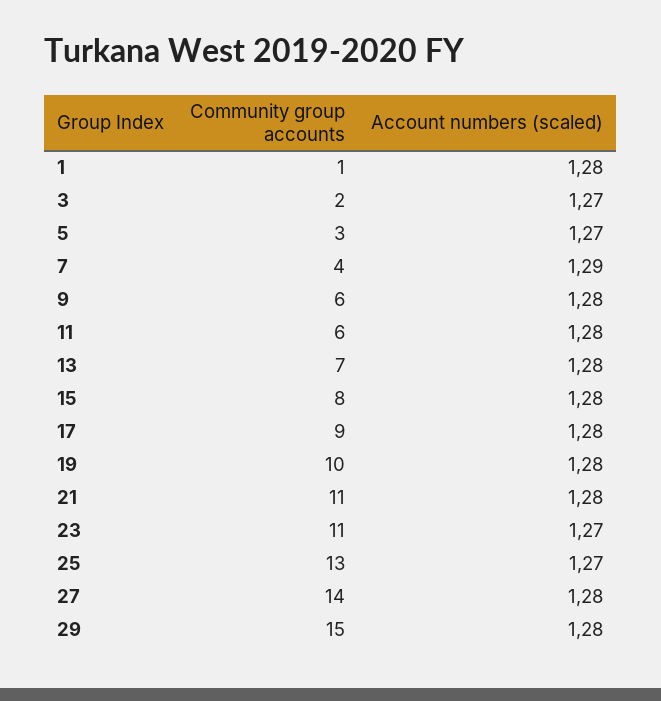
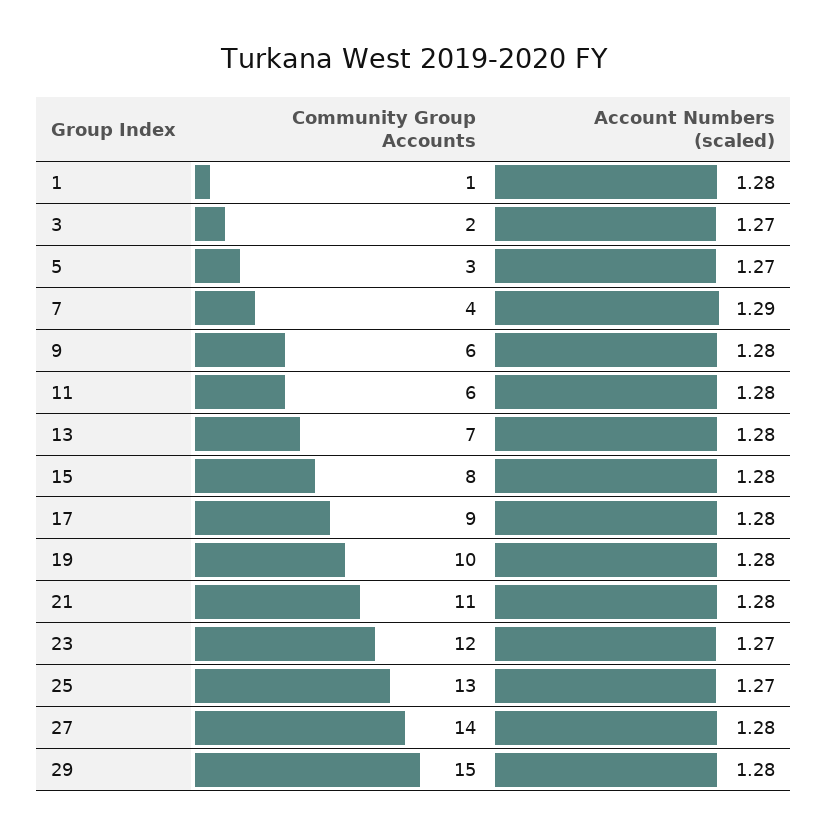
Community group accounts, 23: 11 -> 12

